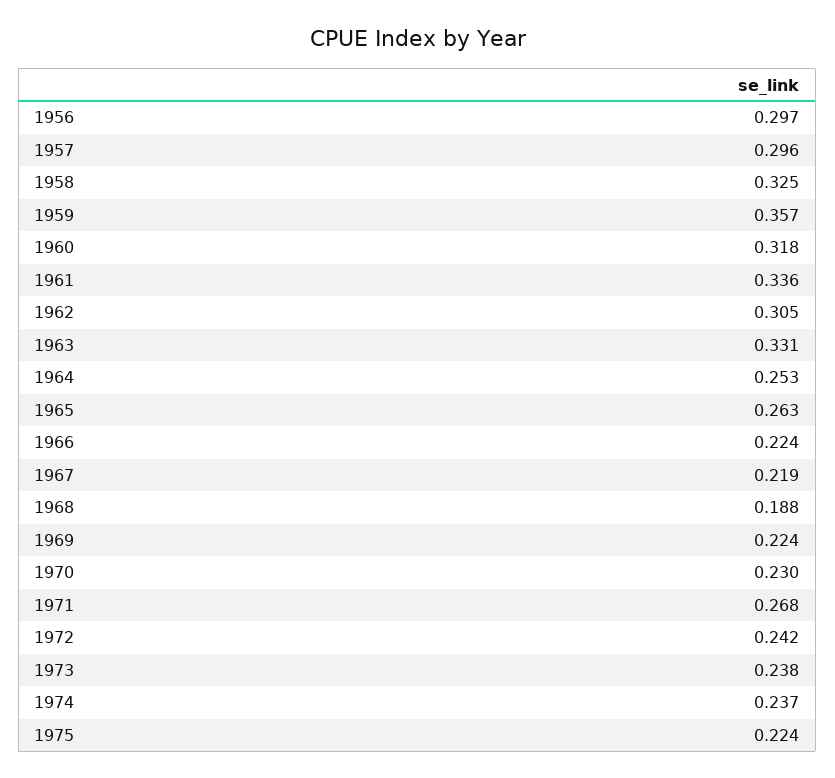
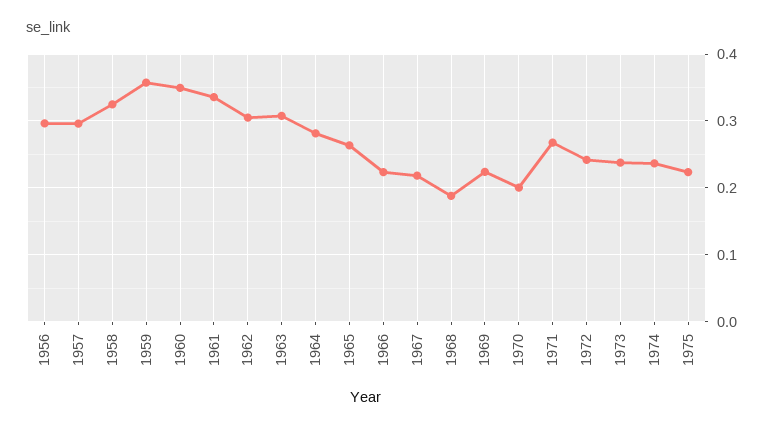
1960: 0.318 -> 0.35
1963: 0.331 -> 0.31
1964: 0.253 -> 0.28
1970: 0.23 -> 0.2

